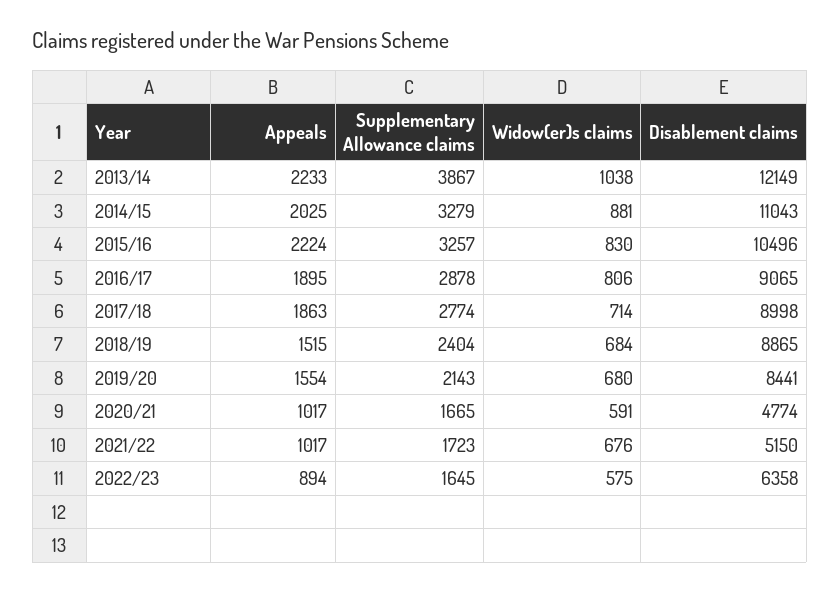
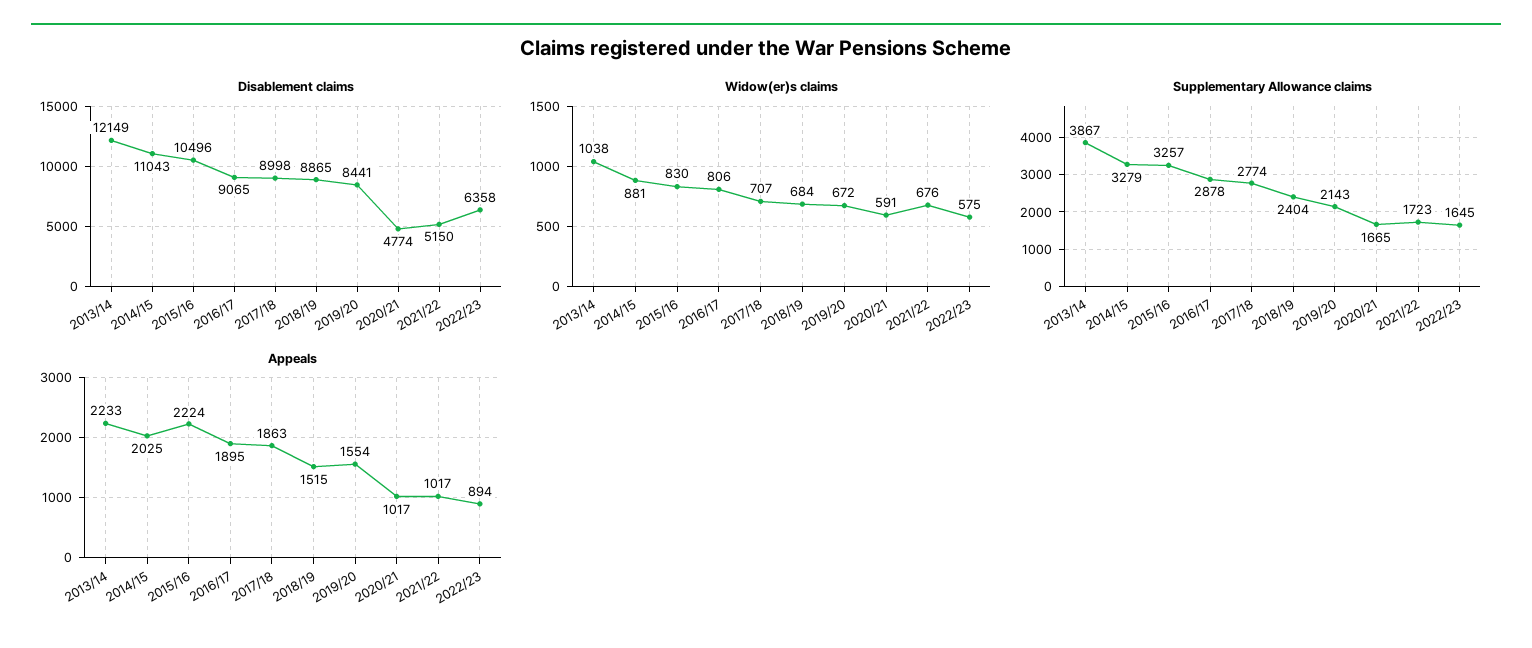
Widow(er)s claims, 2017/18: 714 -> 707
Widow(er)s claims, 2019/20: 680 -> 672

